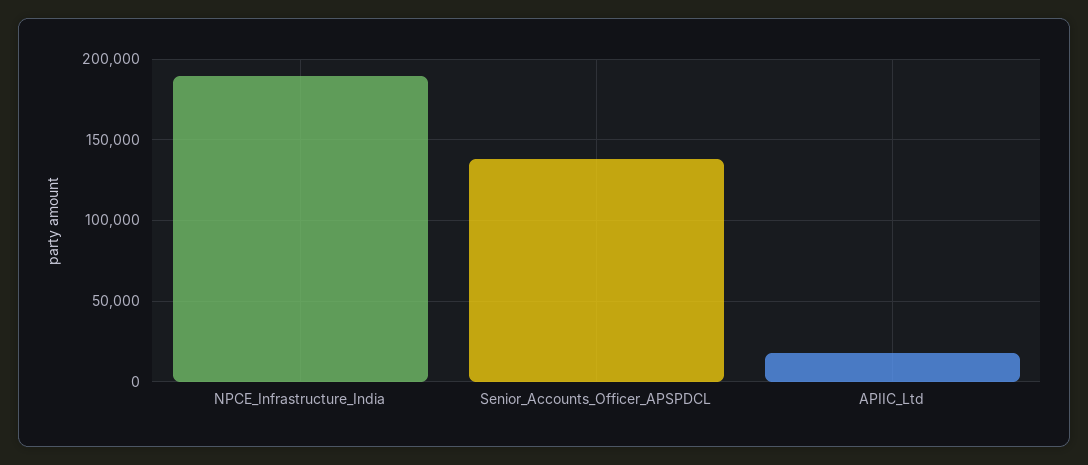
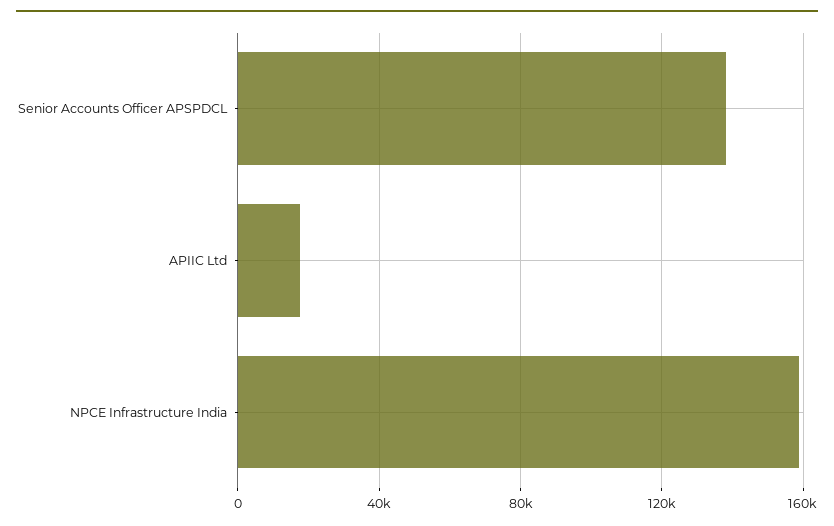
NPCE_Infrastructure_India: 190000 -> 160000

